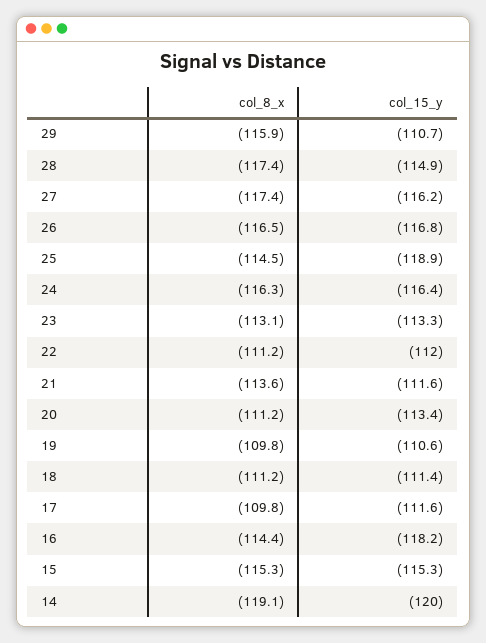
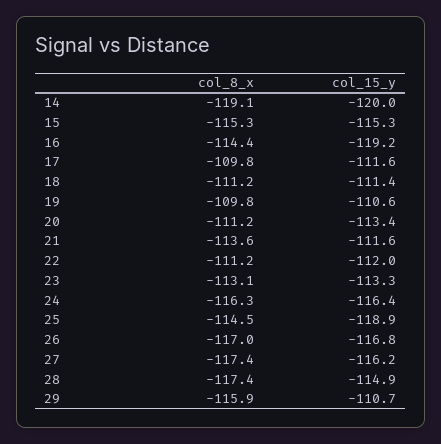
col_8_x, 26: -116.5 -> -117
col_15_y, 16: -118.2 -> -119.2

